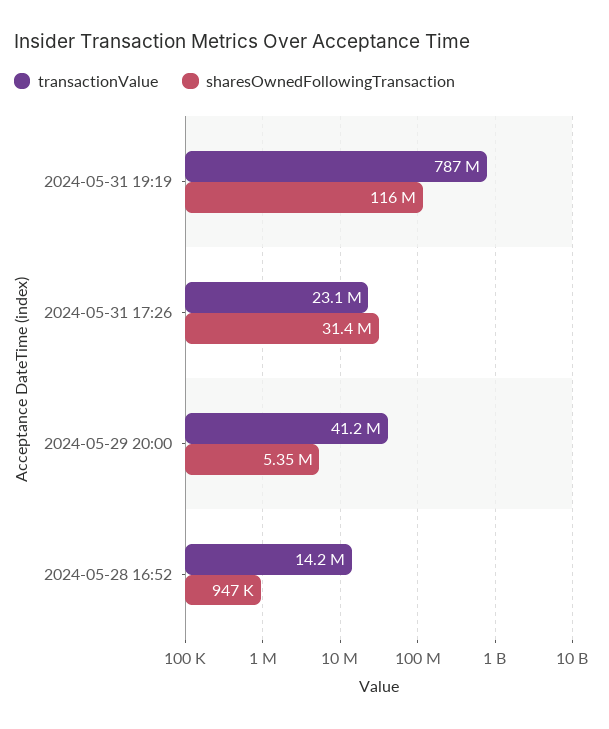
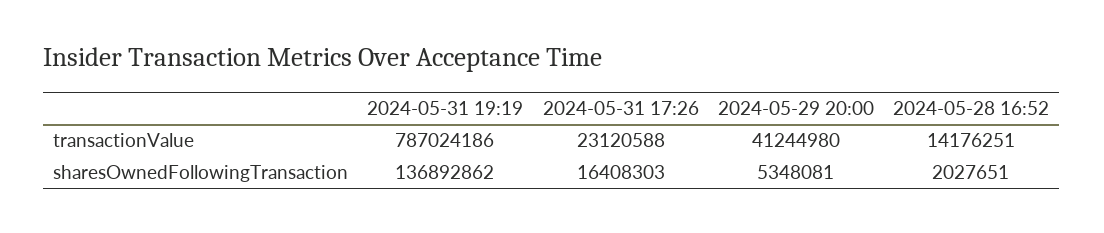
sharesOwnedFollowingTransaction, 2024-05-31 19:19: 116000000 -> 136892862
sharesOwnedFollowingTransaction, 2024-05-31 17:26: 31400000 -> 16408303
sharesOwnedFollowingTransaction, 2024-05-28 16:52: 947000 -> 2027651

